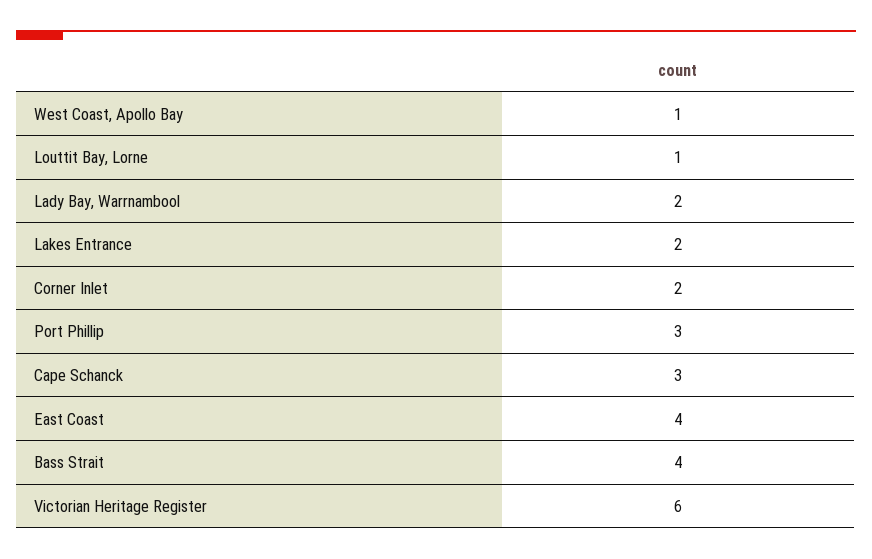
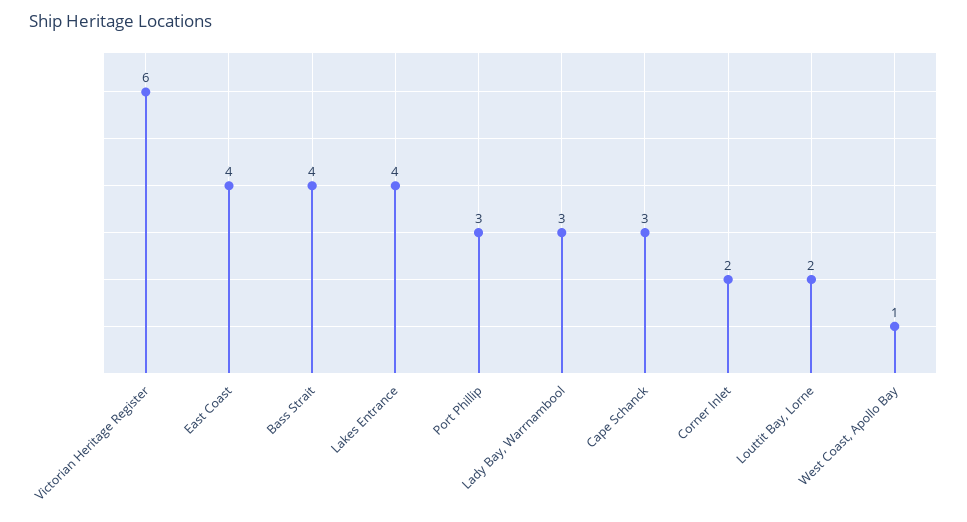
Louttit Bay, Lorne: 1 -> 2
Lady Bay, Warrnambool: 2 -> 3
Lakes Entrance: 2 -> 4

